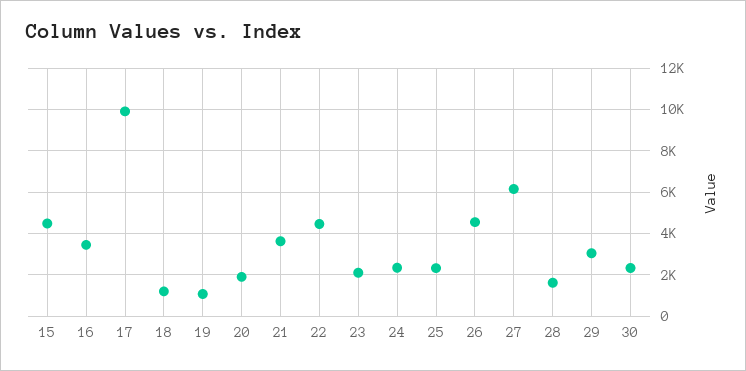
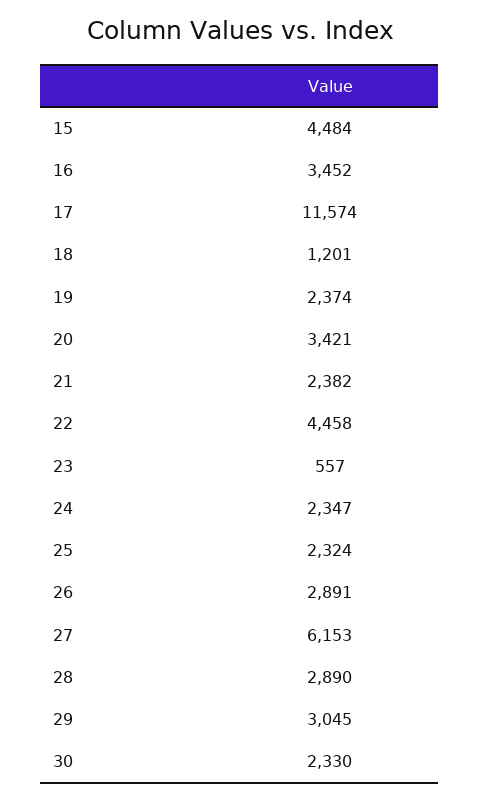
17: 10000 -> 11574
19: 1000 -> 2374
20: 2000 -> 3421
21: 3500 -> 2382
23: 2000 -> 557
26: 4500 -> 2891
28: 1500 -> 2890

